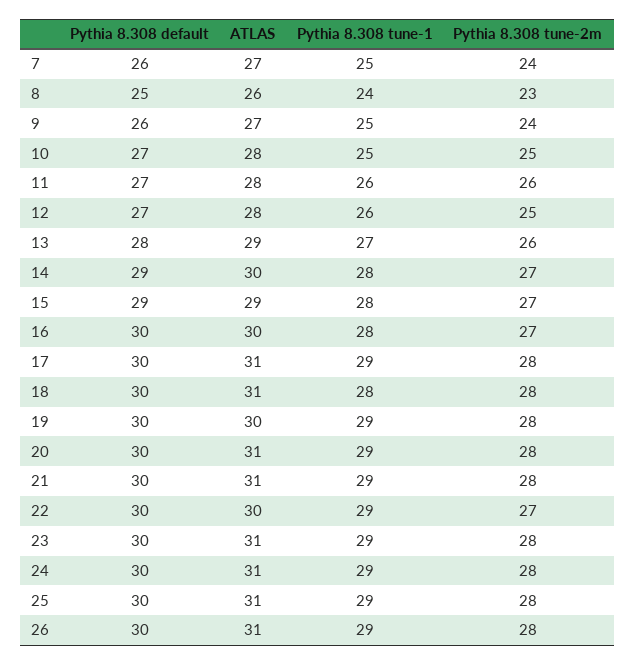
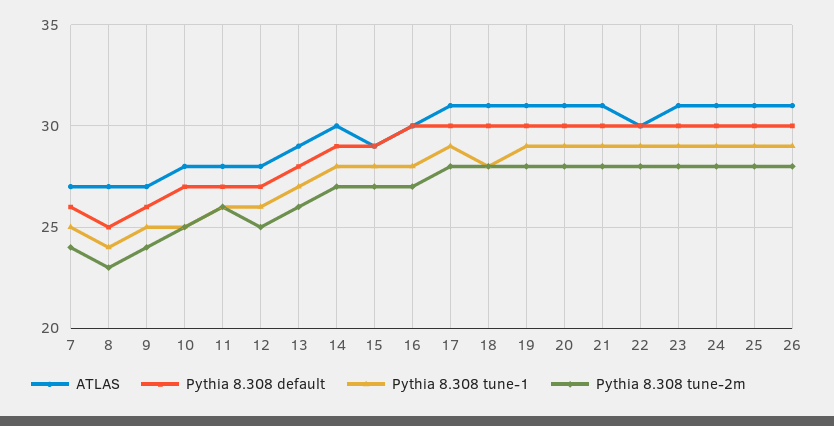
ATLAS, 8: 26 -> 27
ATLAS, 19: 30 -> 31
Pythia 8.308 tune-2m, 22: 27 -> 28

